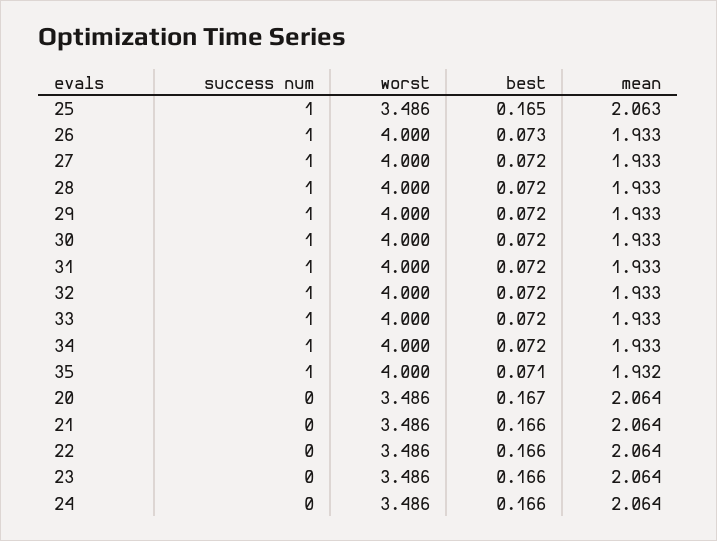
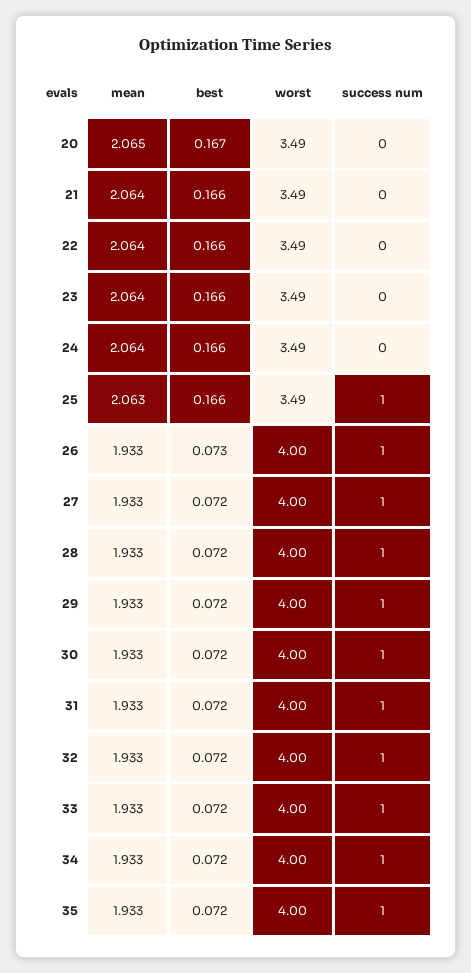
best, 25: 0.165 -> 0.166
best, 35: 0.071 -> 0.072
mean, 35: 1.932 -> 1.933
mean, 20: 2.064 -> 2.065

